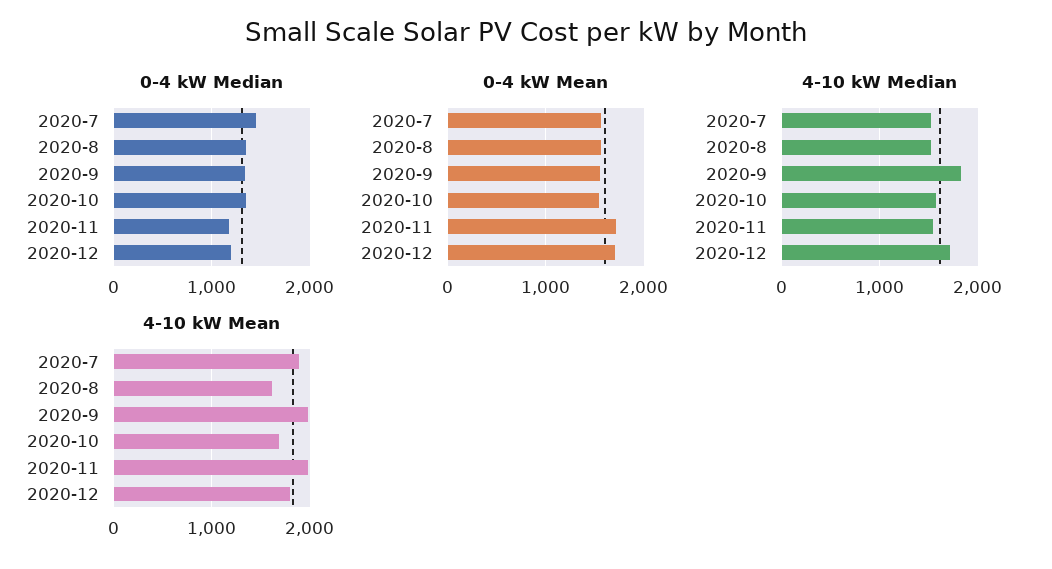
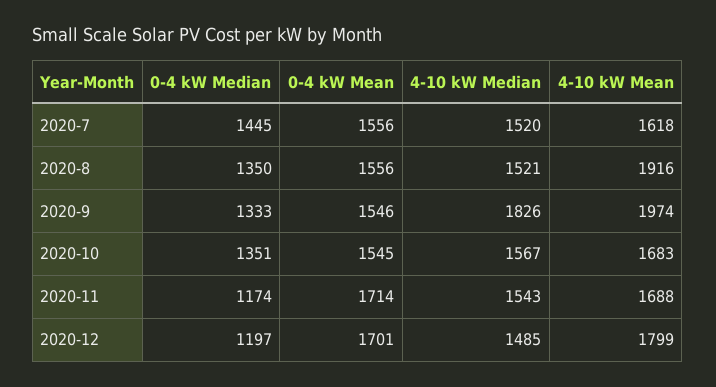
4-10 kW Median, 2020-12: 1700 -> 1485
4-10 kW Mean, 2020-7: 1900 -> 1618
4-10 kW Mean, 2020-8: 1600 -> 1916
4-10 kW Mean, 2020-11: 2000 -> 1688

